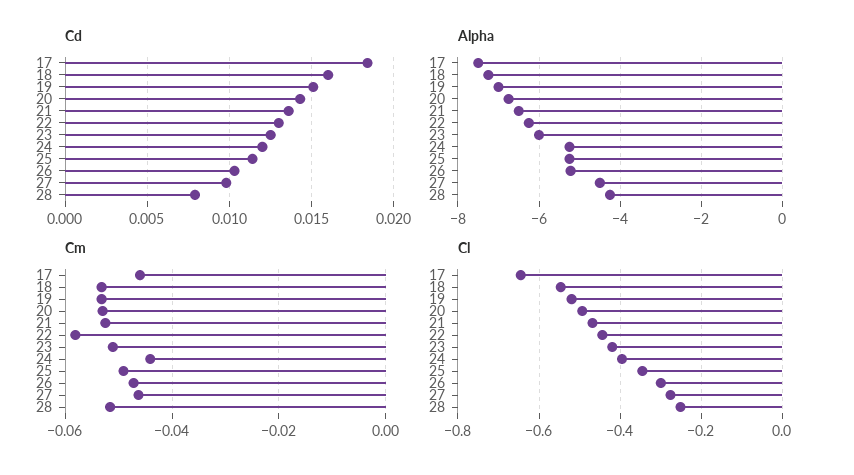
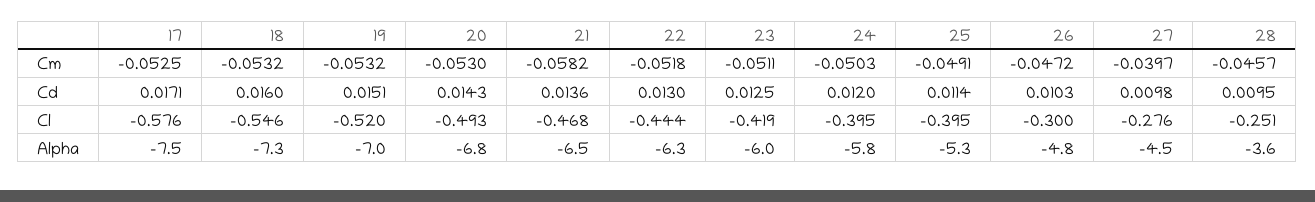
Cd, 17: 0.0185 -> 0.0171
Cd, 28: 0.008 -> 0.0095
Alpha, 24: -5.2 -> -5.8
Alpha, 26: -5.2 -> -4.8
Alpha, 28: -4.2 -> -3.6
Cm, 17: -0.046 -> -0.0525
Cm, 21: -0.052 -> -0.0582
Cm, 22: -0.058 -> -0.0518
Cm, 24: -0.044 -> -0.0503
Cm, 27: -0.046 -> -0.0397
Cm, 28: -0.052 -> -0.0457
Cl, 17: -0.64 -> -0.576
Cl, 25: -0.34 -> -0.395

